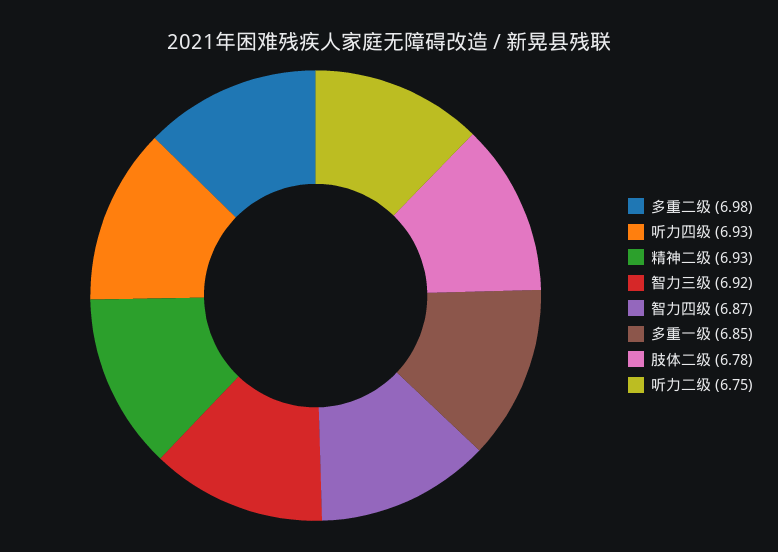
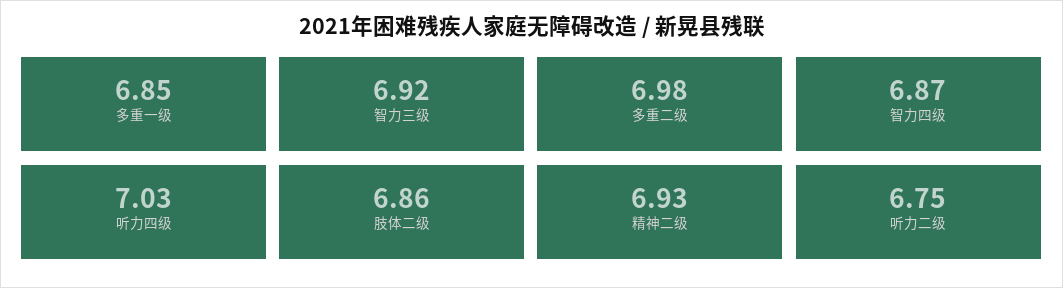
听力四级: 6.93 -> 7.03
肢体二级: 6.78 -> 6.86

